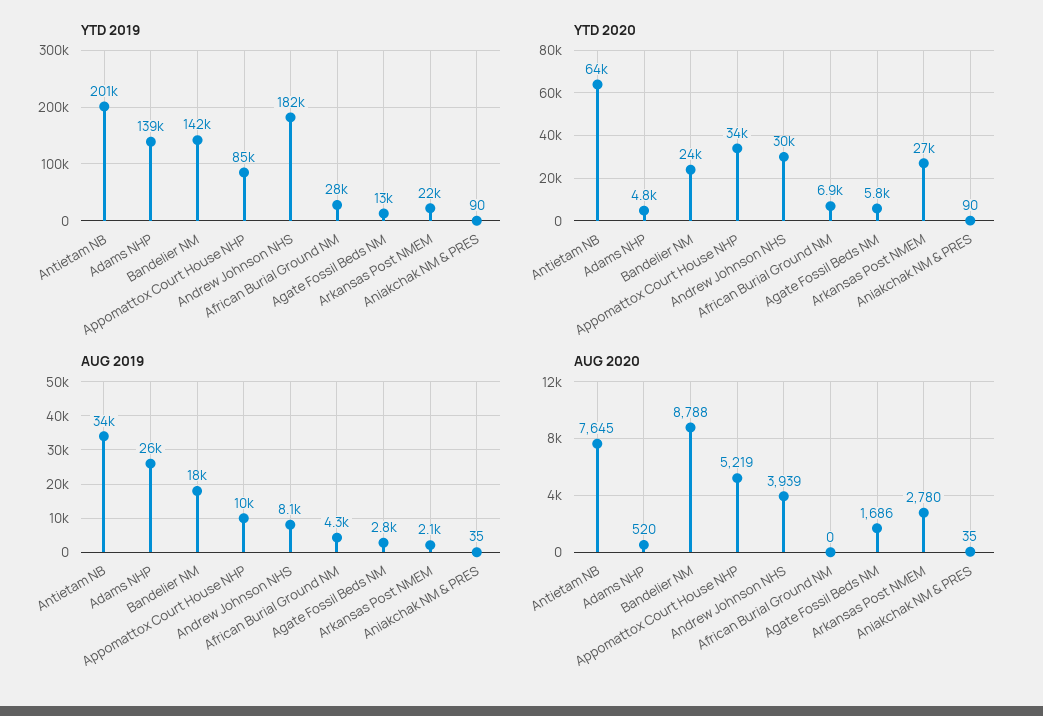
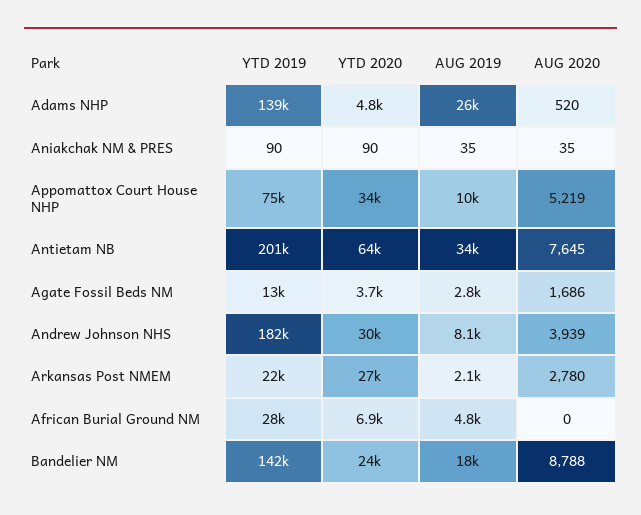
YTD 2019, Appomattox Court House NHP: 85000 -> 75000
YTD 2020, Agate Fossil Beds NM: 5800 -> 3700
AUG 2019, African Burial Ground NM: 4300 -> 4800

